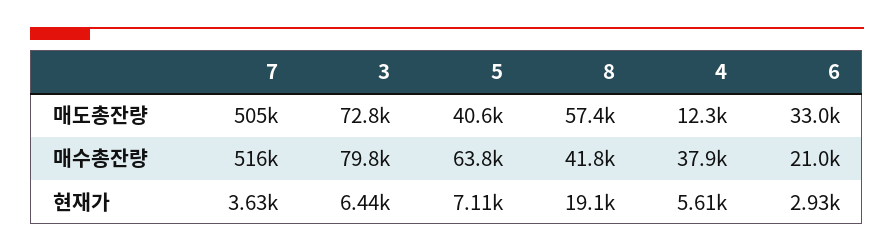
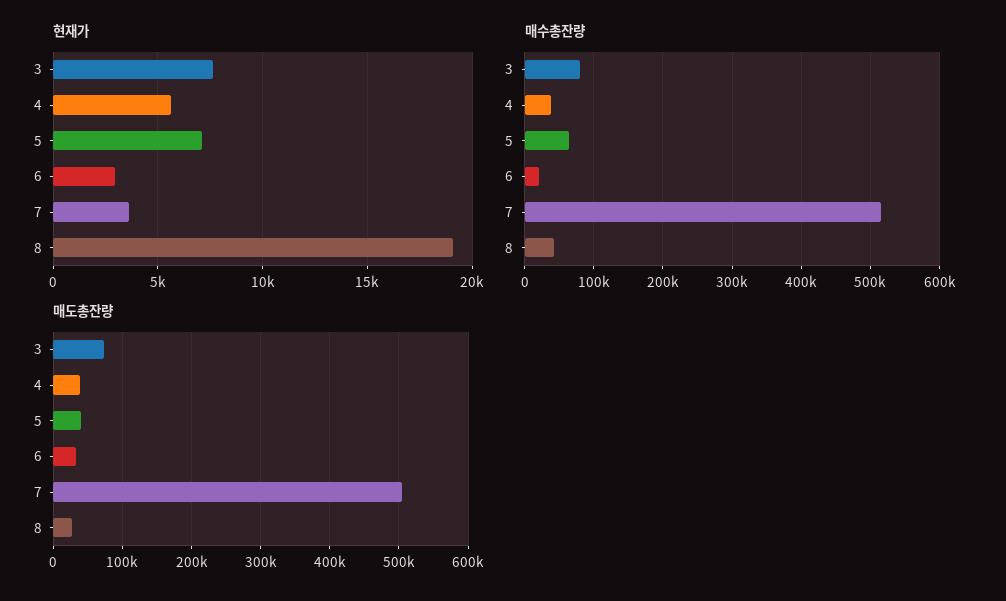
매도총잔량, 8: 57400 -> 30000
매도총잔량, 4: 12300 -> 40000
현재가, 3: 6440 -> 7500

